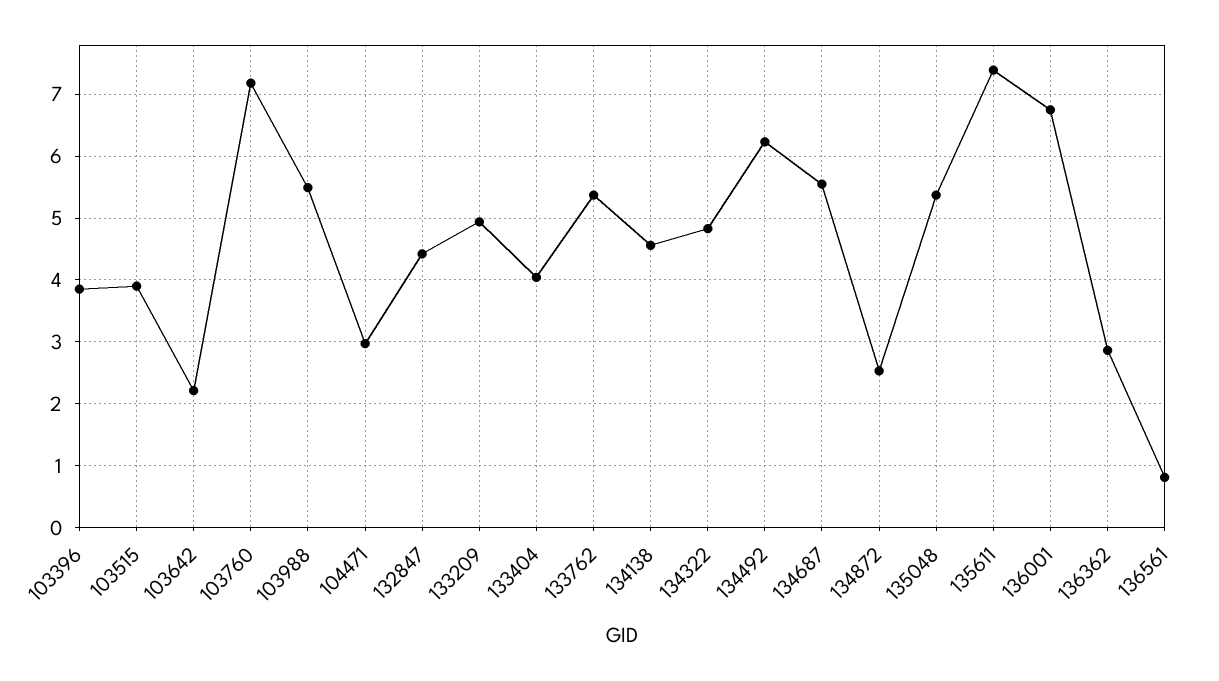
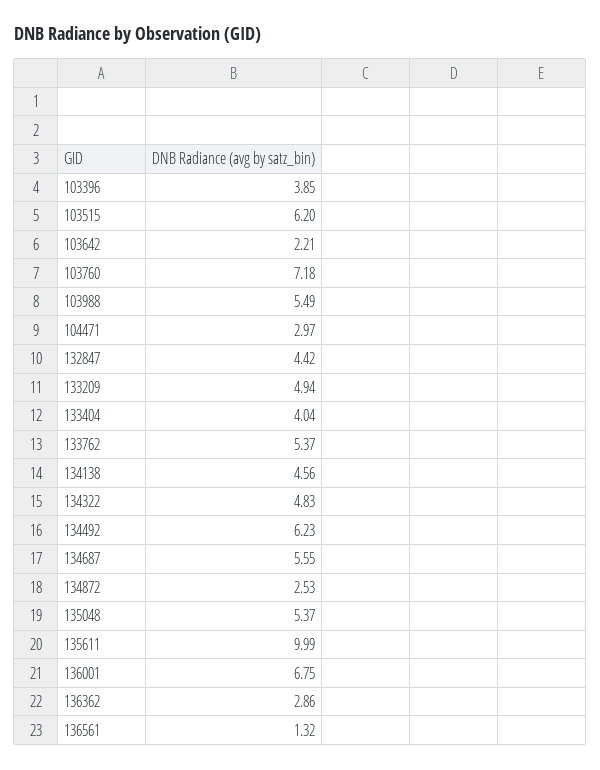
103515: 3.9 -> 6.2
135611: 7.4 -> 9.99
136561: 0.8 -> 1.32

